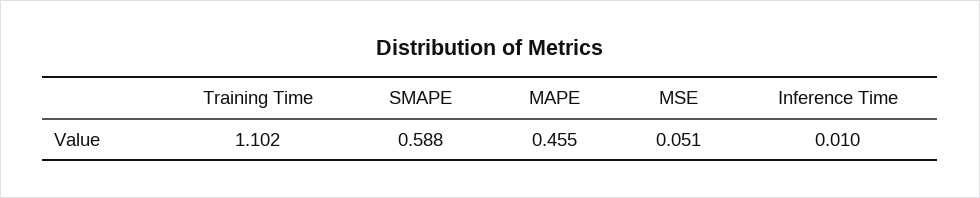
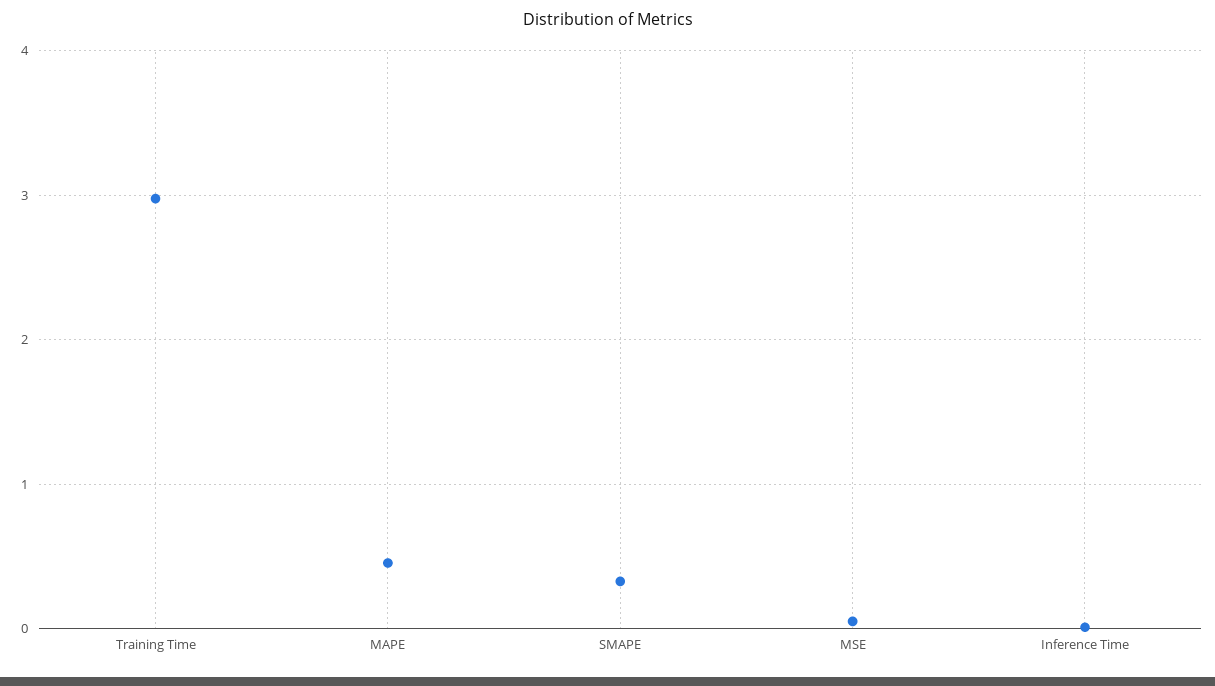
Training Time: 1.102 -> 3
SMAPE: 0.588 -> 0.3

